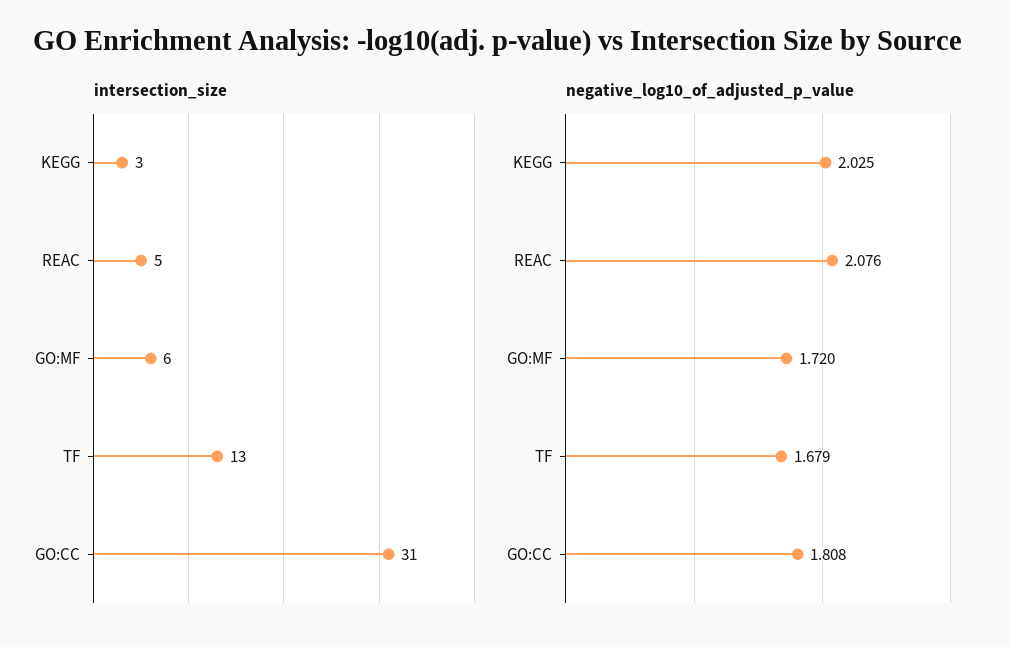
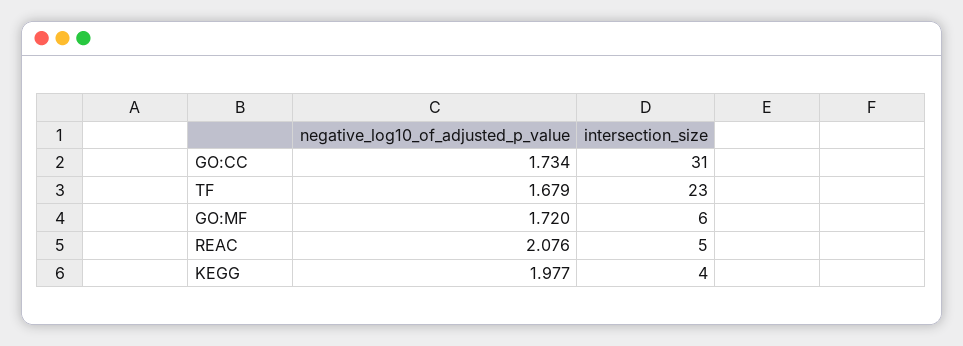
intersection_size, KEGG: 3 -> 4
intersection_size, TF: 13 -> 23
negative_log10_of_adjusted_p_value, KEGG: 2.025 -> 1.977
negative_log10_of_adjusted_p_value, GO:CC: 1.808 -> 1.734

